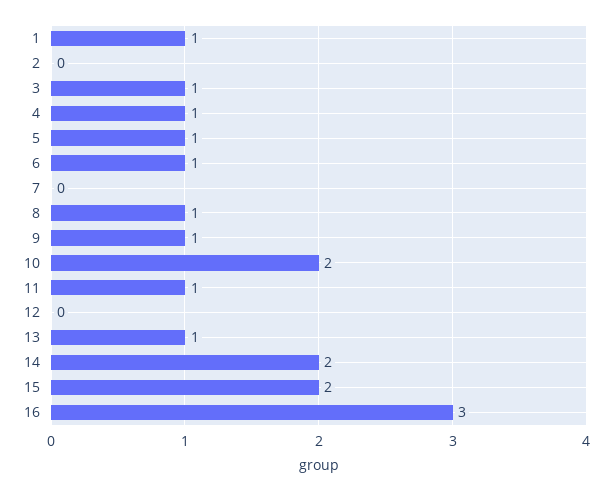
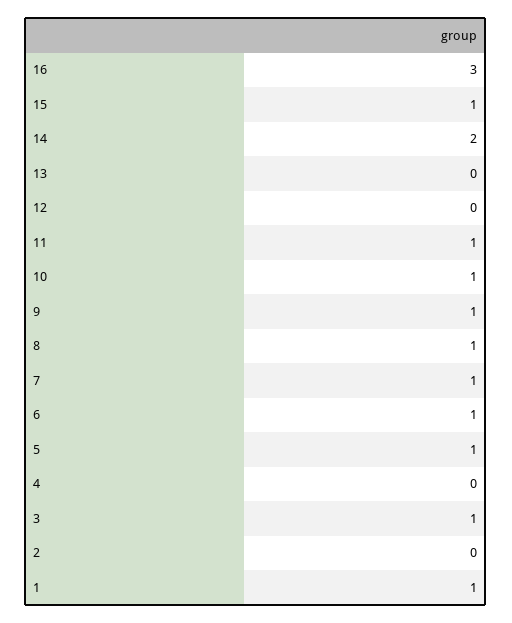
4: 1 -> 0
7: 0 -> 1
10: 2 -> 1
13: 1 -> 0
15: 2 -> 1

